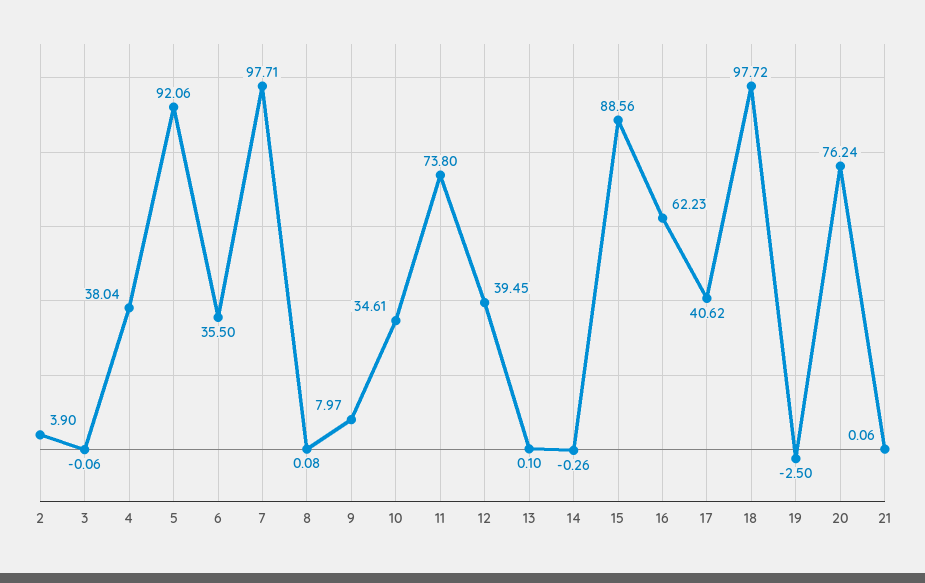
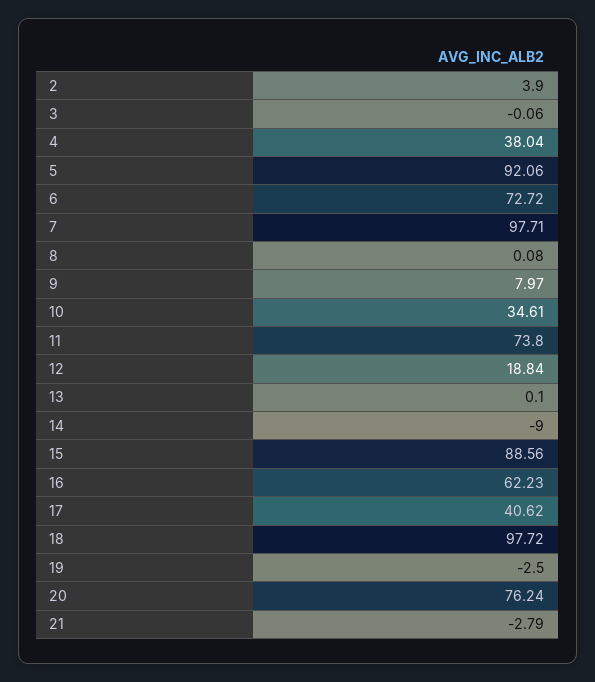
6: 35.5 -> 72.72
12: 39.45 -> 18.84
14: -0.26 -> -9
21: 0.06 -> -2.79

